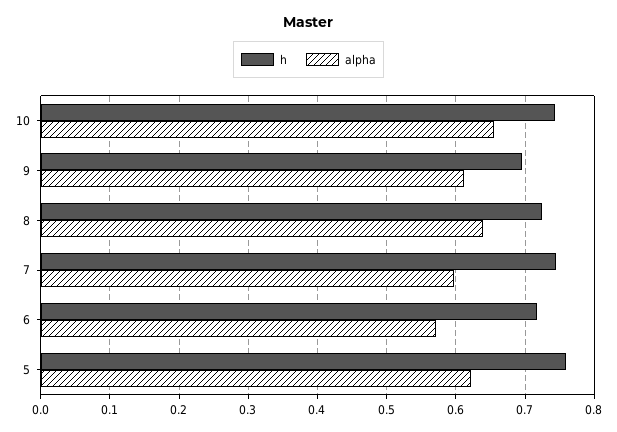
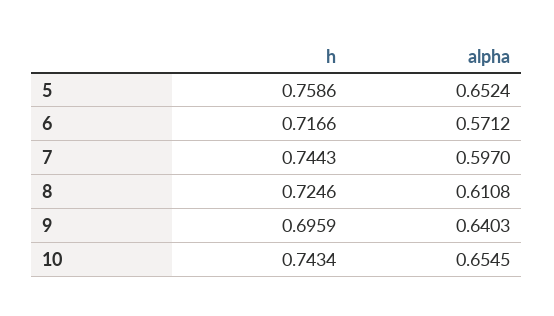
alpha, 9: 0.61 -> 0.6403
alpha, 8: 0.64 -> 0.6108
alpha, 5: 0.62 -> 0.6524

